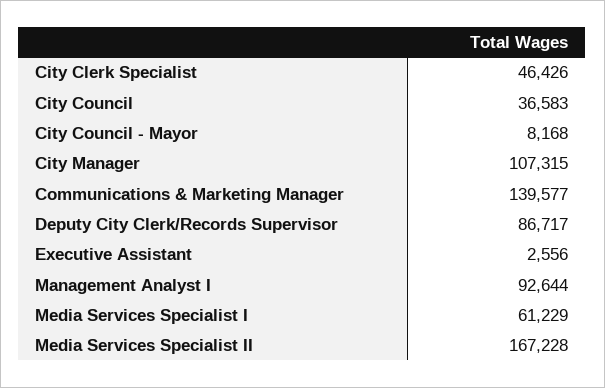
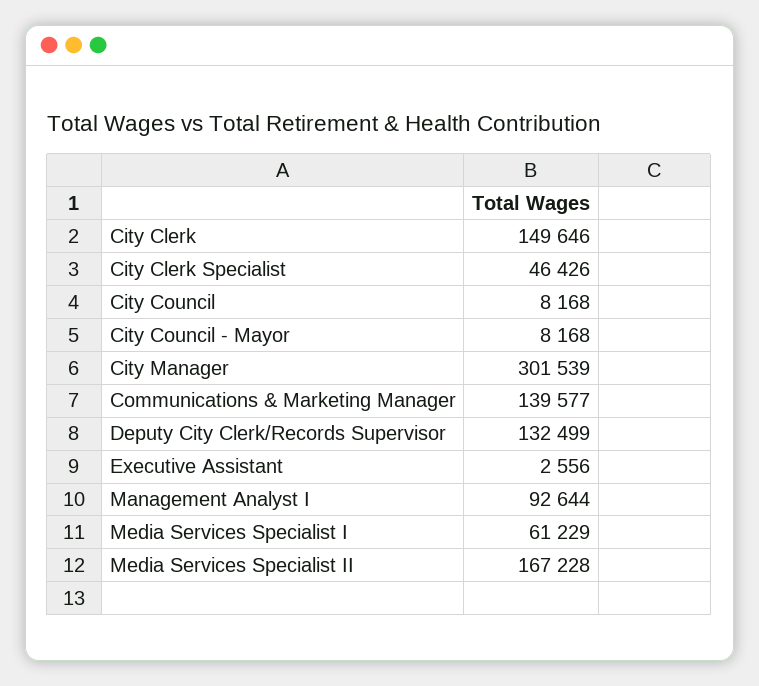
City Council: 36583 -> 8168
City Manager: 107315 -> 301539
Deputy City Clerk/Records Supervisor: 86717 -> 132499
City Clerk: none -> 149646

